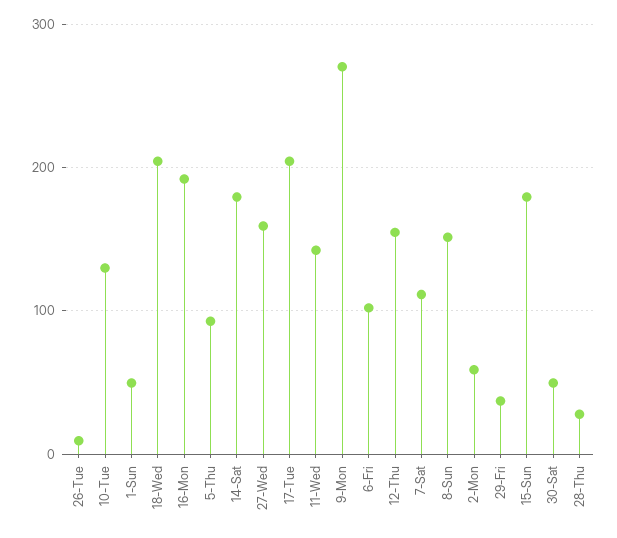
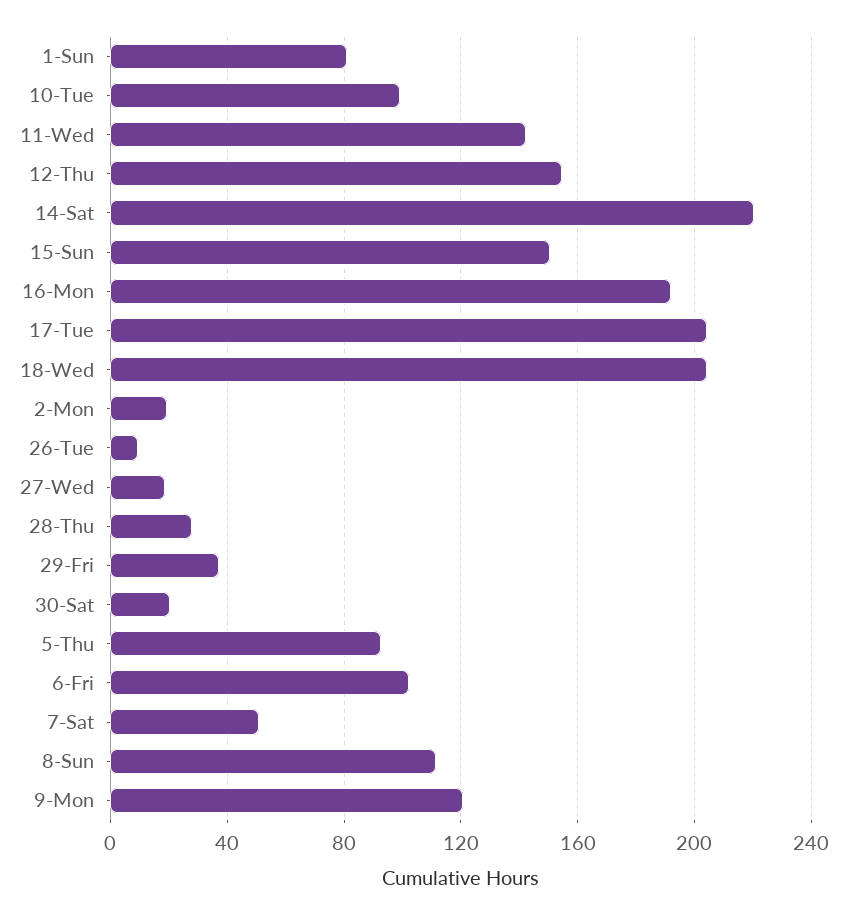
10-Tue: 130 -> 100
1-Sun: 50 -> 80
14-Sat: 180 -> 220
27-Wed: 160 -> 20
9-Mon: 270 -> 120
7-Sat: 110 -> 50
8-Sun: 150 -> 110
2-Mon: 60 -> 20
15-Sun: 180 -> 150
30-Sat: 50 -> 20

